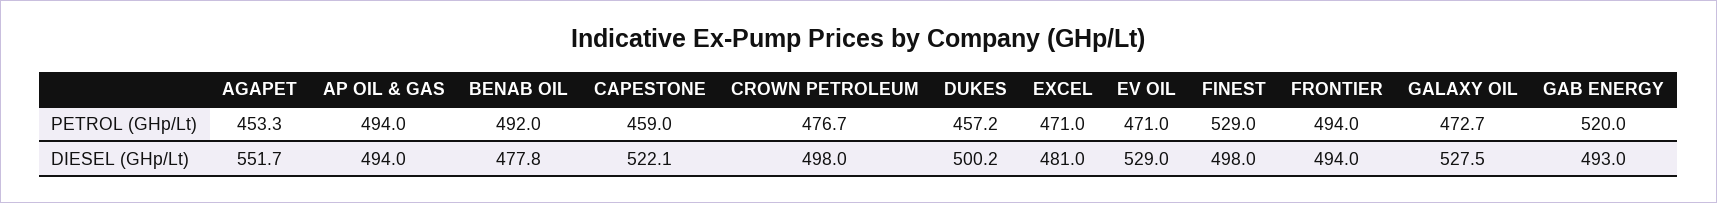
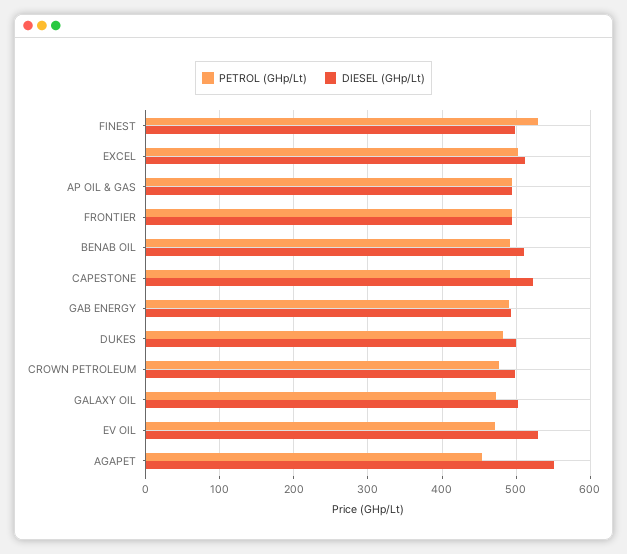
PETROL (GHp/Lt), CAPESTONE: 459 -> 490
PETROL (GHp/Lt), DUKES: 457.2 -> 480
PETROL (GHp/Lt), EXCEL: 471 -> 500
PETROL (GHp/Lt), GAB ENERGY: 520 -> 490
DIESEL (GHp/Lt), BENAB OIL: 477.8 -> 510
DIESEL (GHp/Lt), EXCEL: 481 -> 510
DIESEL (GHp/Lt), GALAXY OIL: 527.5 -> 500

